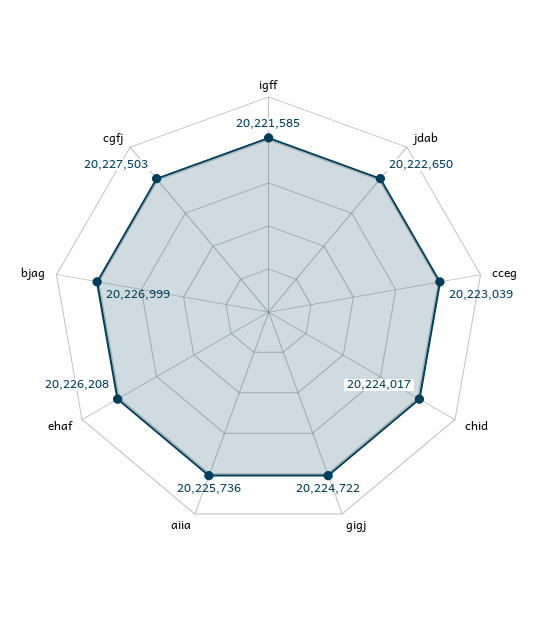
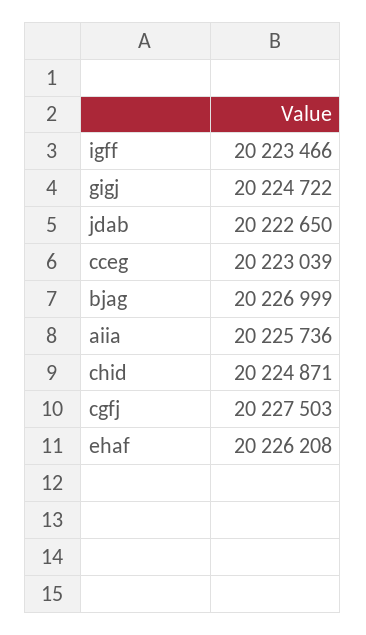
igff: 20221585 -> 20223466
chid: 20224017 -> 20224871

